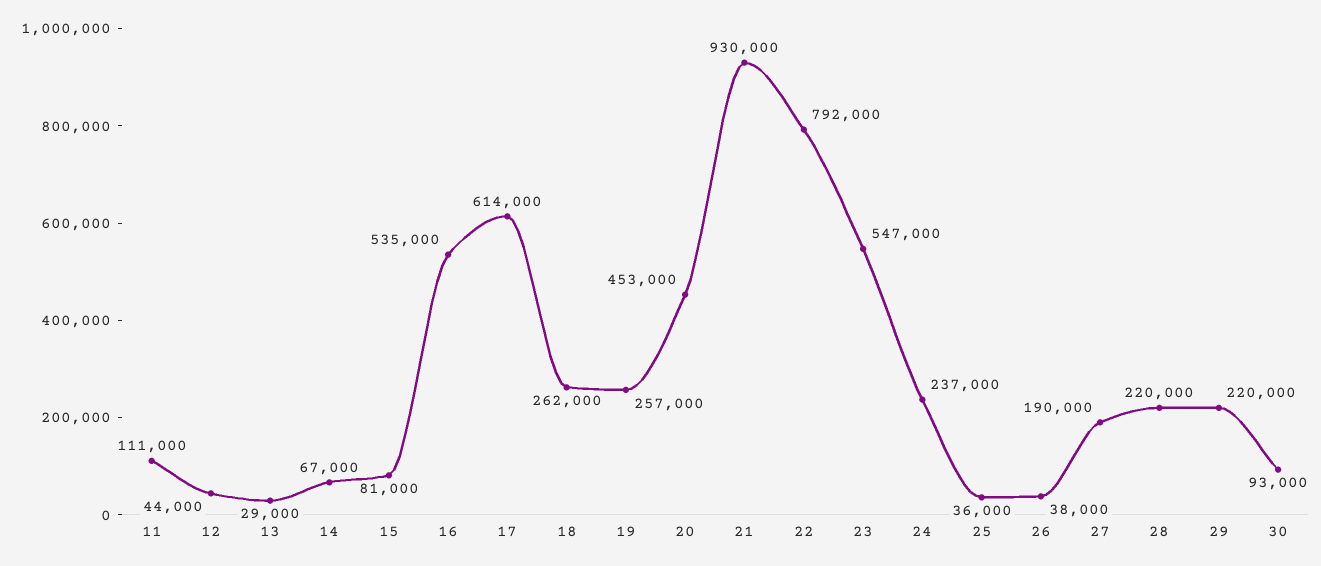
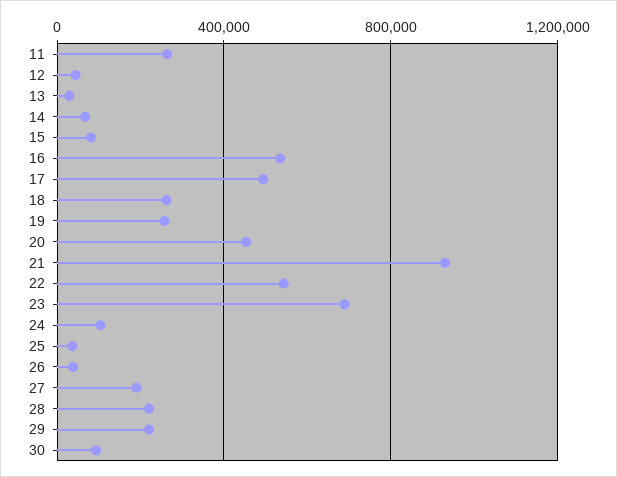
11: 111000 -> 250000
17: 614000 -> 500000
22: 792000 -> 550000
23: 547000 -> 700000
24: 237000 -> 100000

